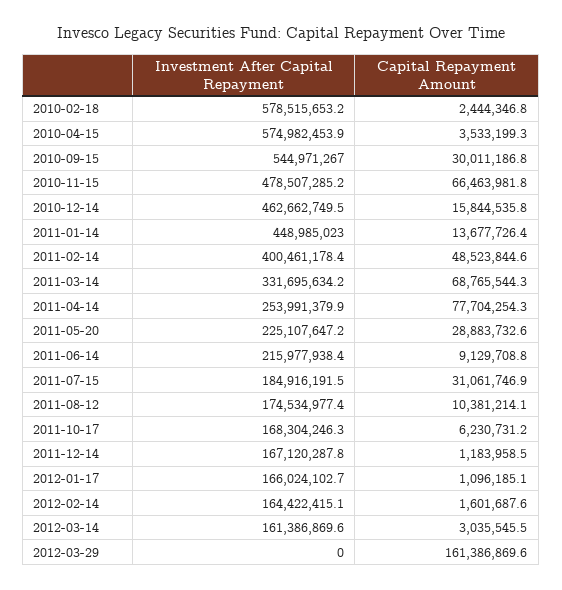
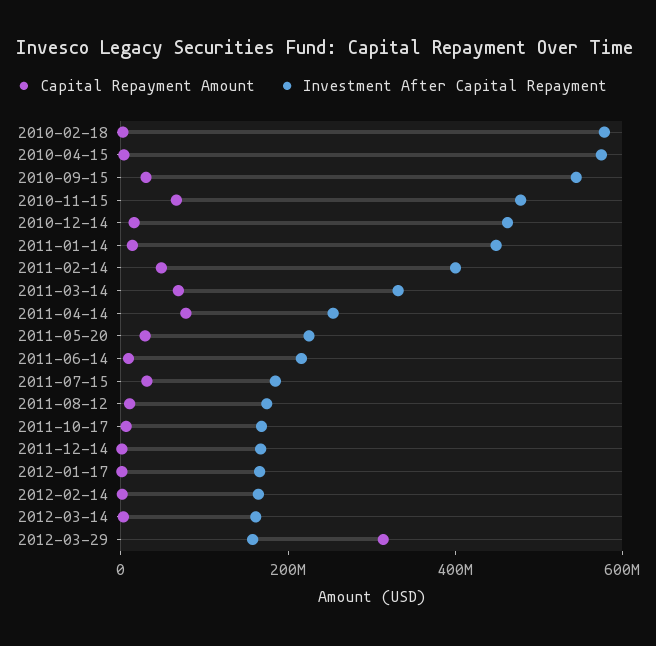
Investment After Capital Repayment, 2012-03-29: 0 -> 150000000
Capital Repayment Amount, 2012-03-29: 161386869.6 -> 300000000

